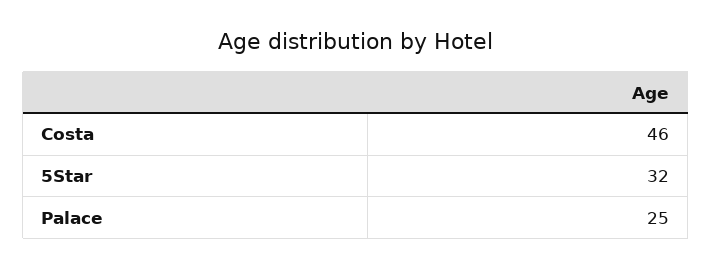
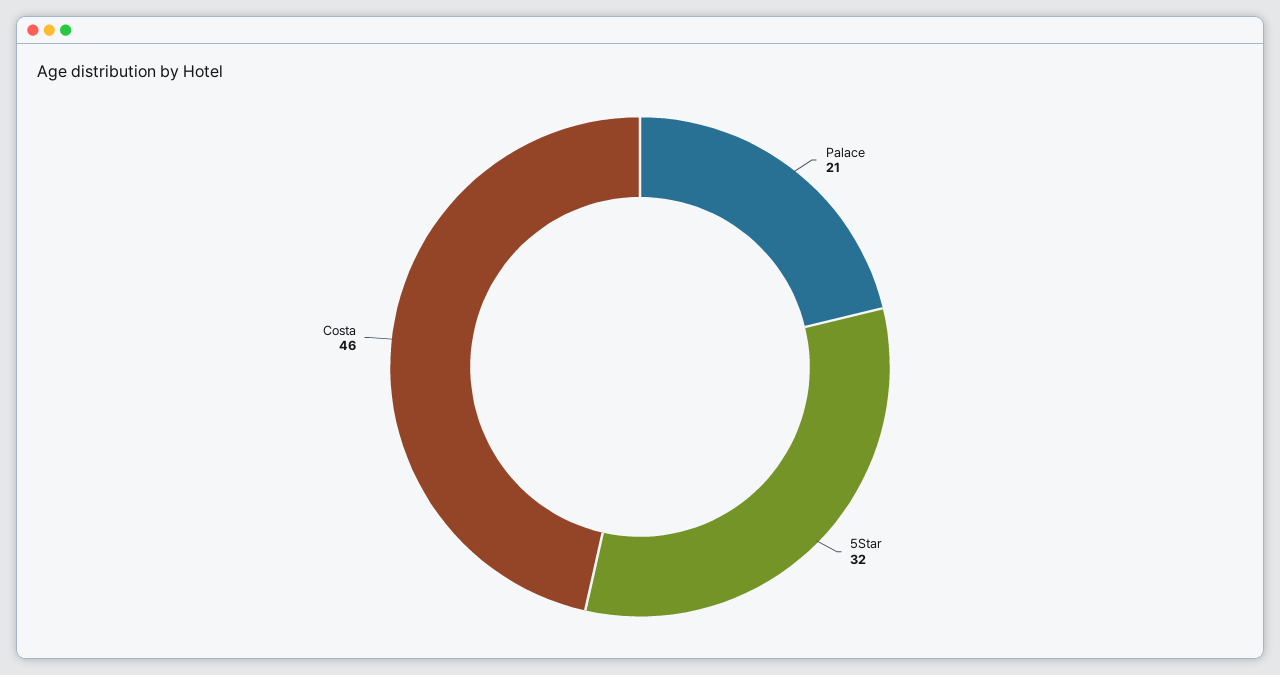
Palace: 25 -> 21

